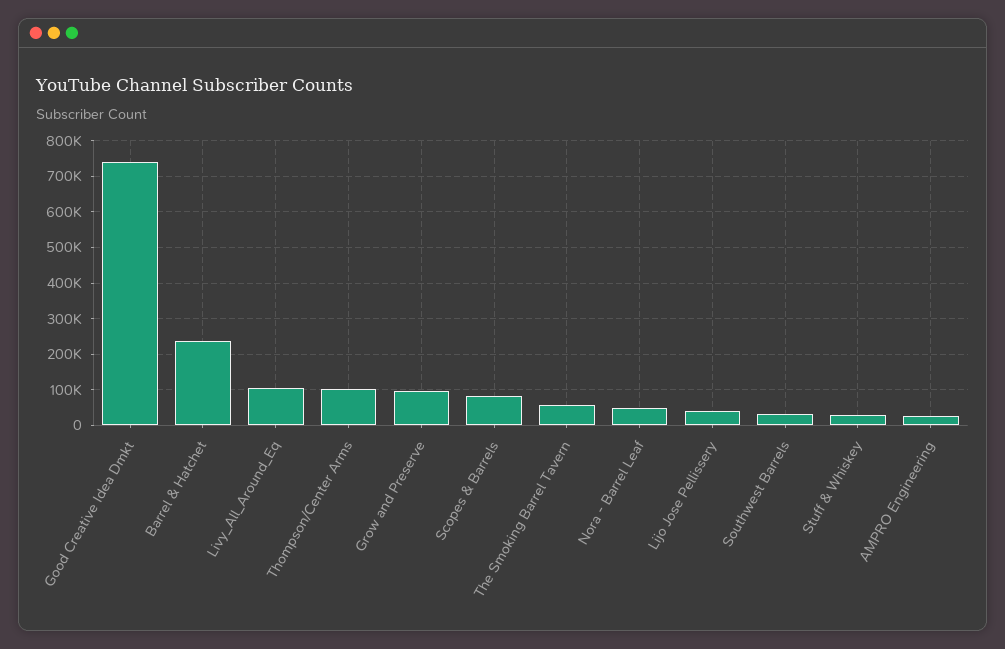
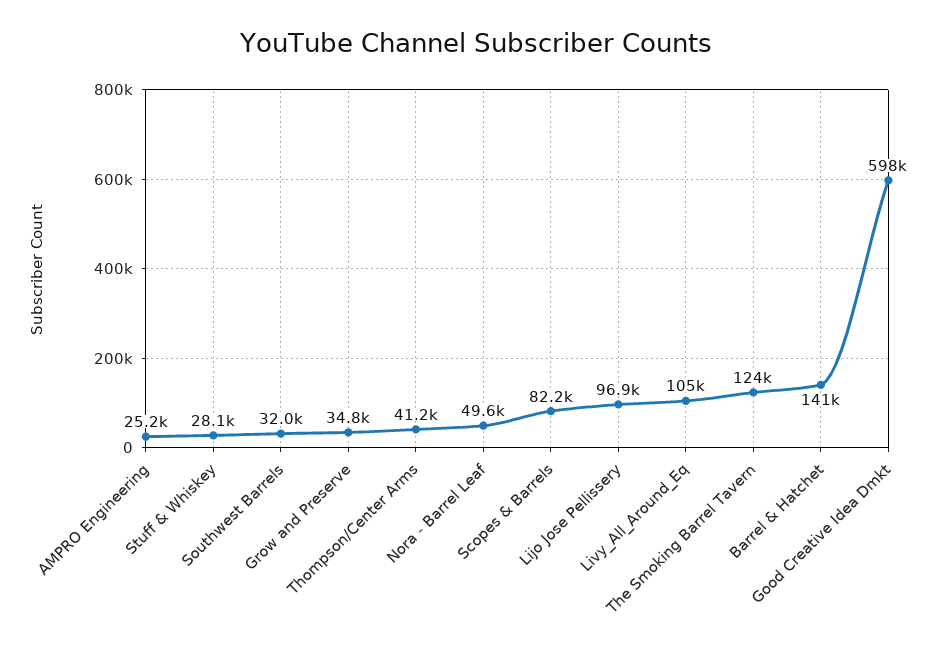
Good Creative Idea Dmkt: 740000 -> 598000
Barrel & Hatchet: 240000 -> 141000
Thompson/Center Arms: 100000 -> 41200
Grow and Preserve: 100000 -> 34800
The Smoking Barrel Tavern: 60000 -> 124000
Lijo Jose Pellissery: 40000 -> 96900

